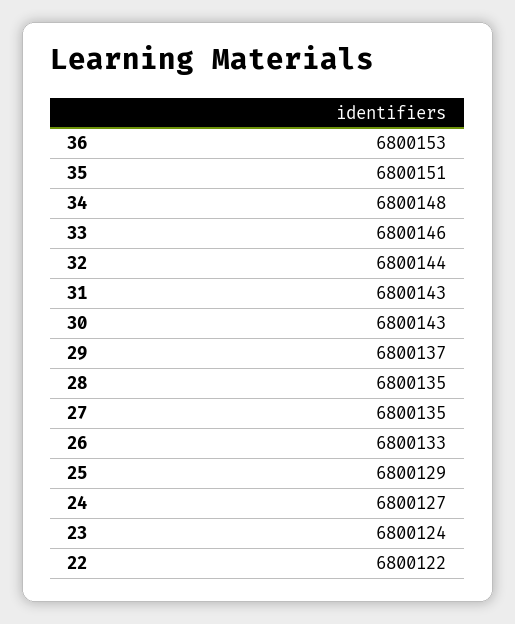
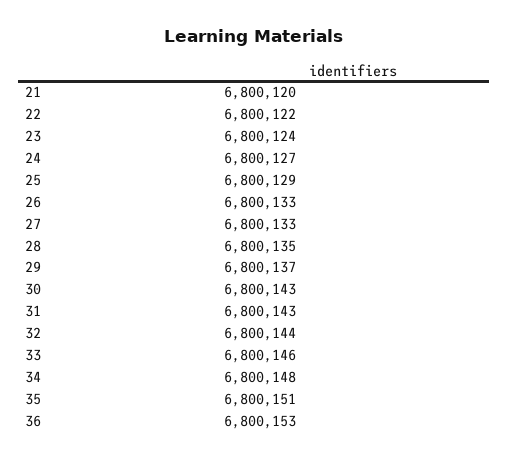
27: 6800135 -> 6800133
21: none -> 6800120

